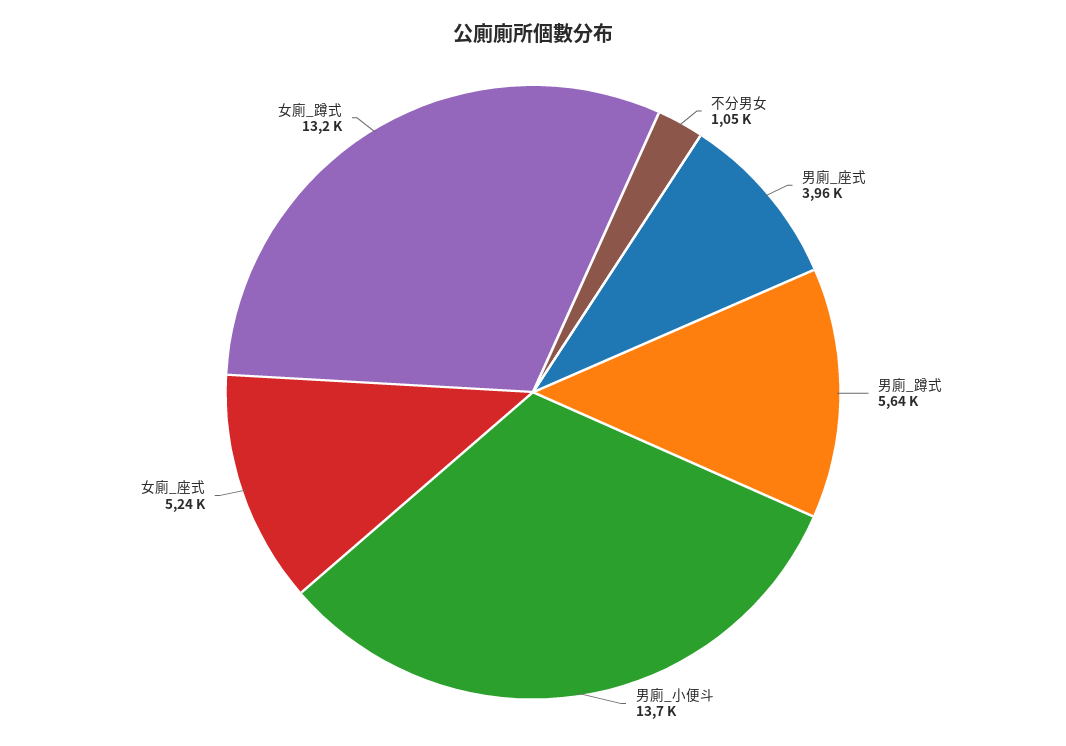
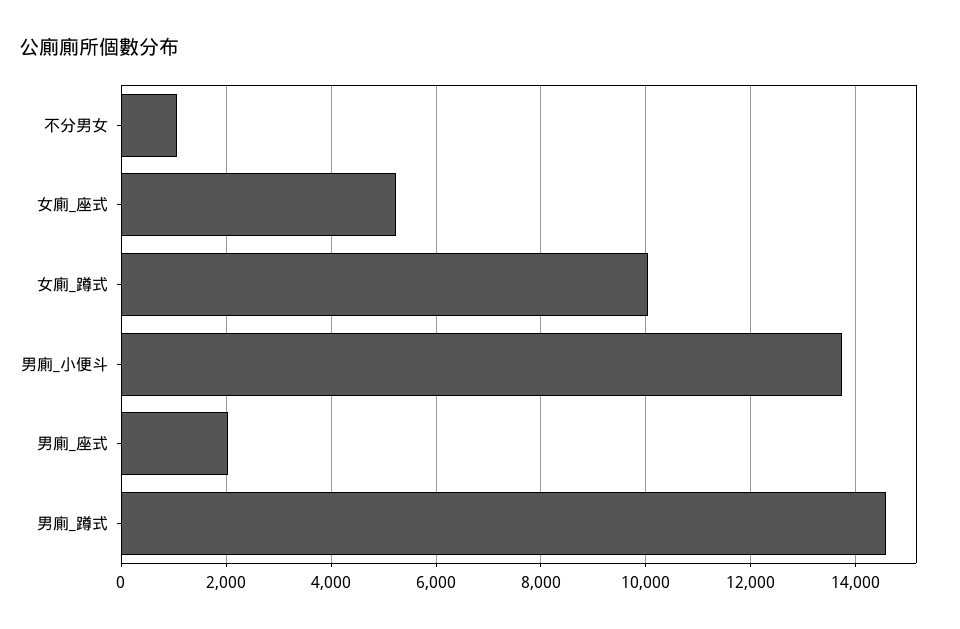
男廁_座式: 3960 -> 2000
男廁_蹲式: 5640 -> 14600
女廁_蹲式: 13200 -> 10000

